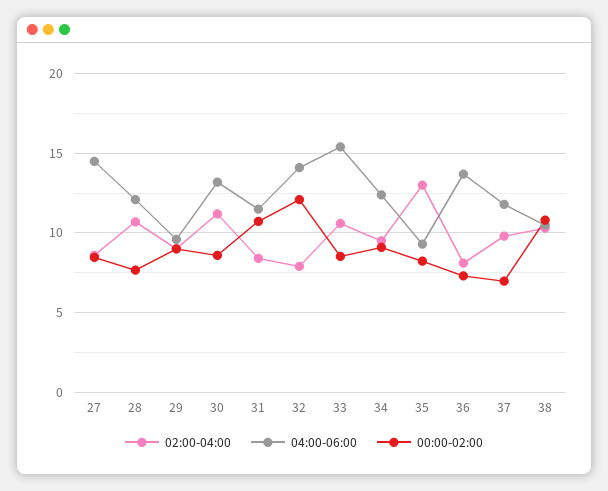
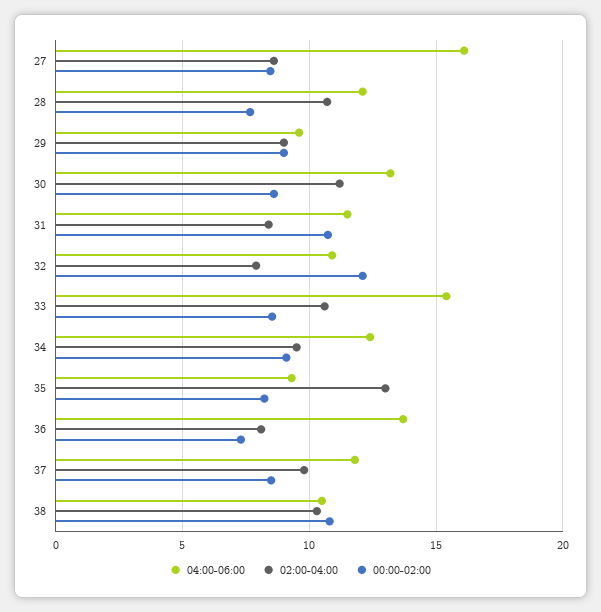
04:00-06:00, 27: 14.5 -> 16
04:00-06:00, 32: 14 -> 11
00:00-02:00, 37: 7 -> 8.5

